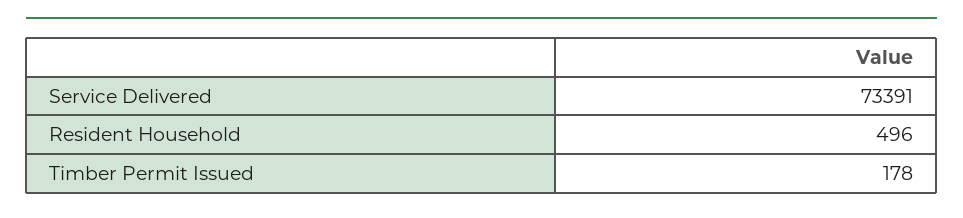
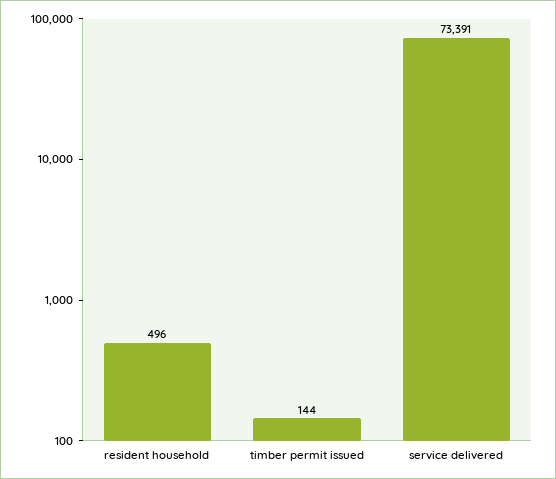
Timber Permit Issued: 178 -> 144

